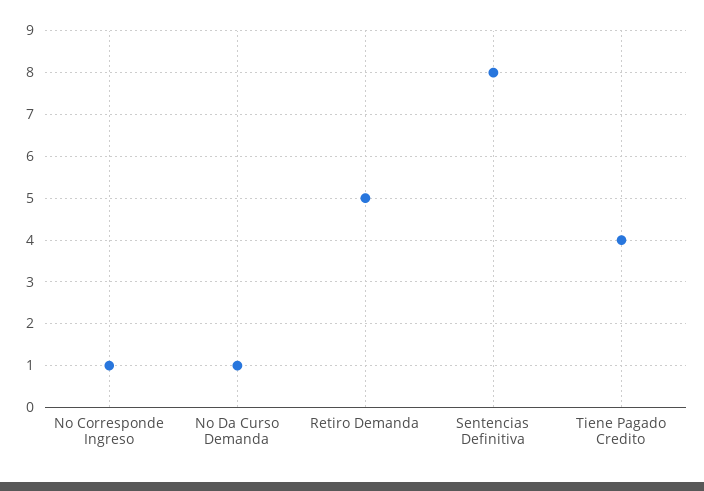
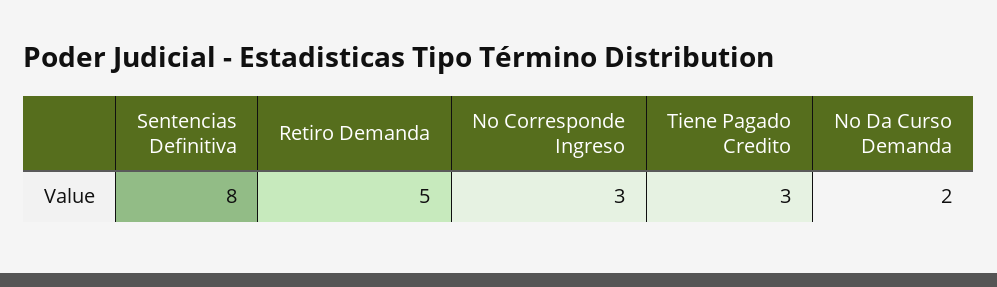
No Corresponde Ingreso: 1 -> 3
No Da Curso Demanda: 1 -> 2
Tiene Pagado Credito: 4 -> 3

